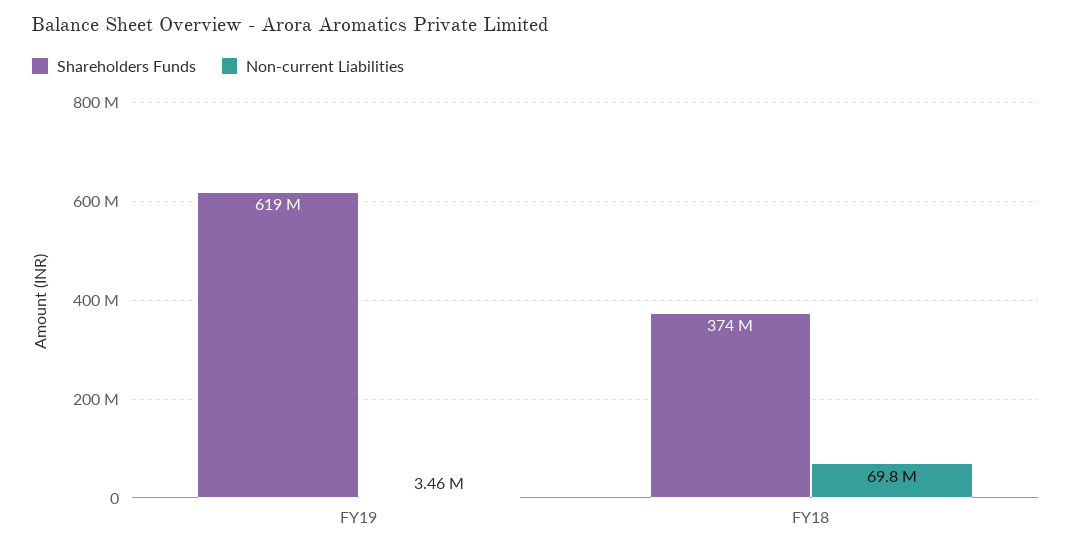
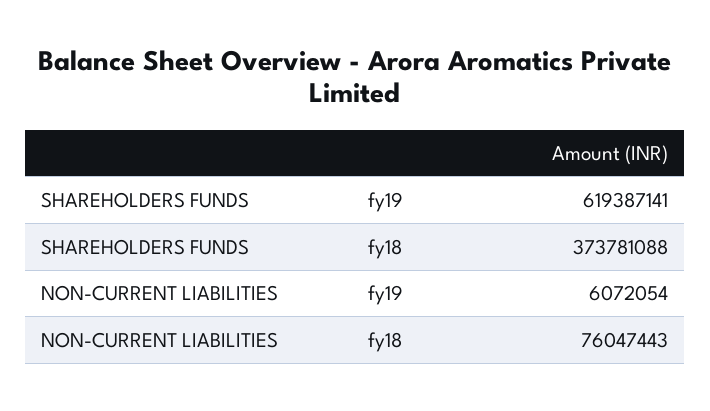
Non-current Liabilities, FY19: 3460000 -> 6072054
Non-current Liabilities, FY18: 69800000 -> 76047443

